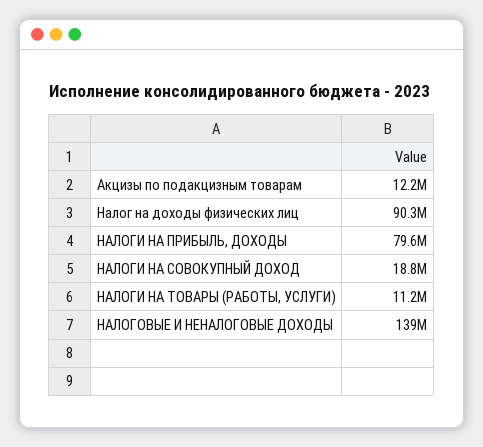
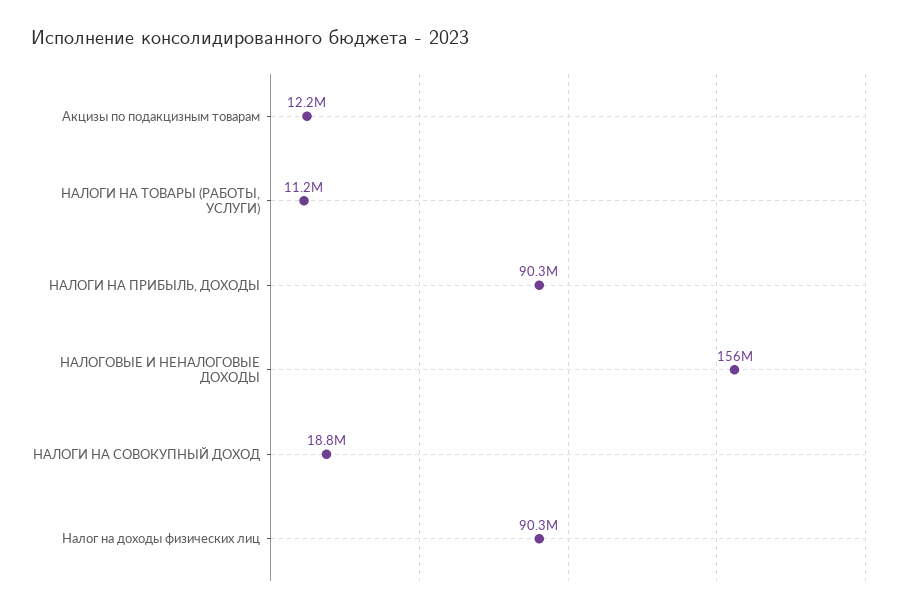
НАЛОГИ НА ПРИБЫЛЬ, ДОХОДЫ: 79600000 -> 90300000
НАЛОГОВЫЕ И НЕНАЛОГОВЫЕ ДОХОДЫ: 139000000 -> 156000000

